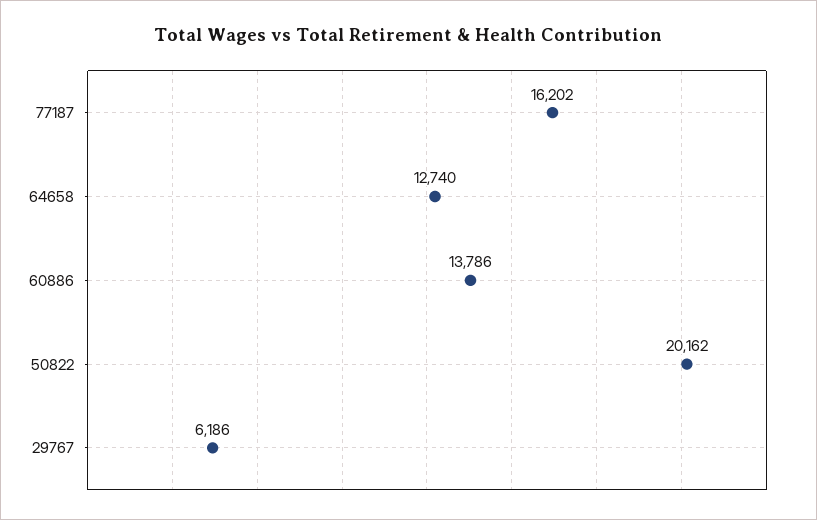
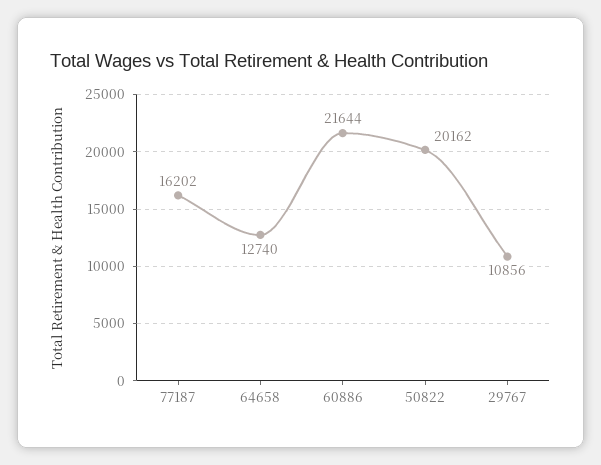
60886: 13786 -> 21644
29767: 6186 -> 10856

